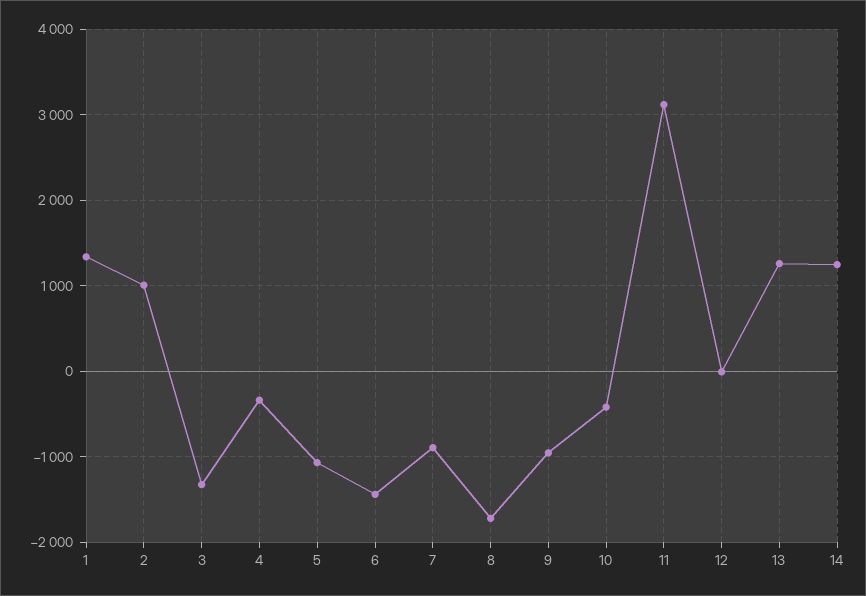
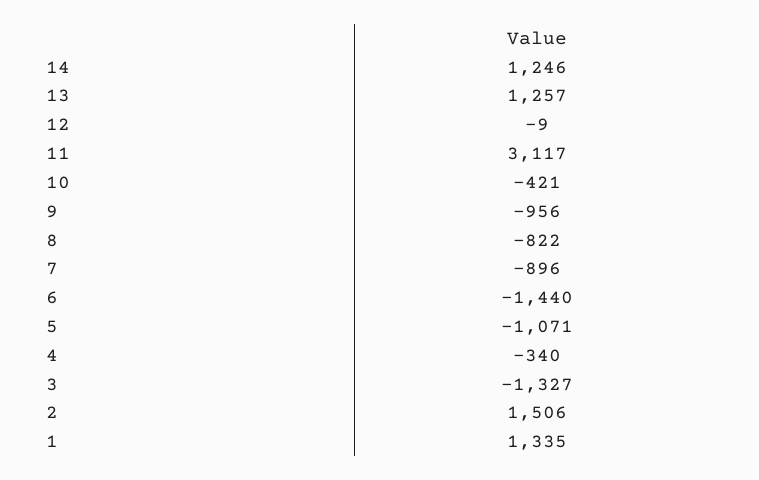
2: 1000 -> 1506
8: -1700 -> -822

